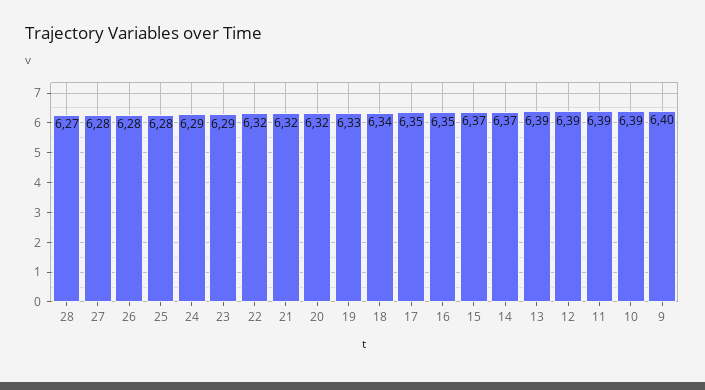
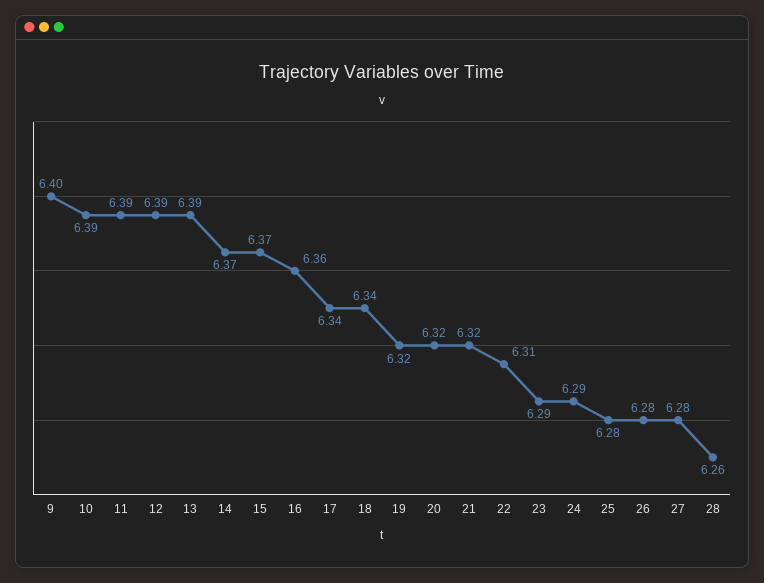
28: 6.27 -> 6.26
22: 6.32 -> 6.31
19: 6.33 -> 6.32
17: 6.35 -> 6.34
16: 6.35 -> 6.36

